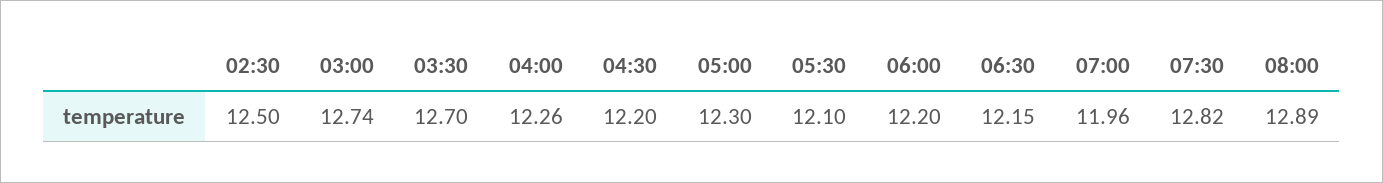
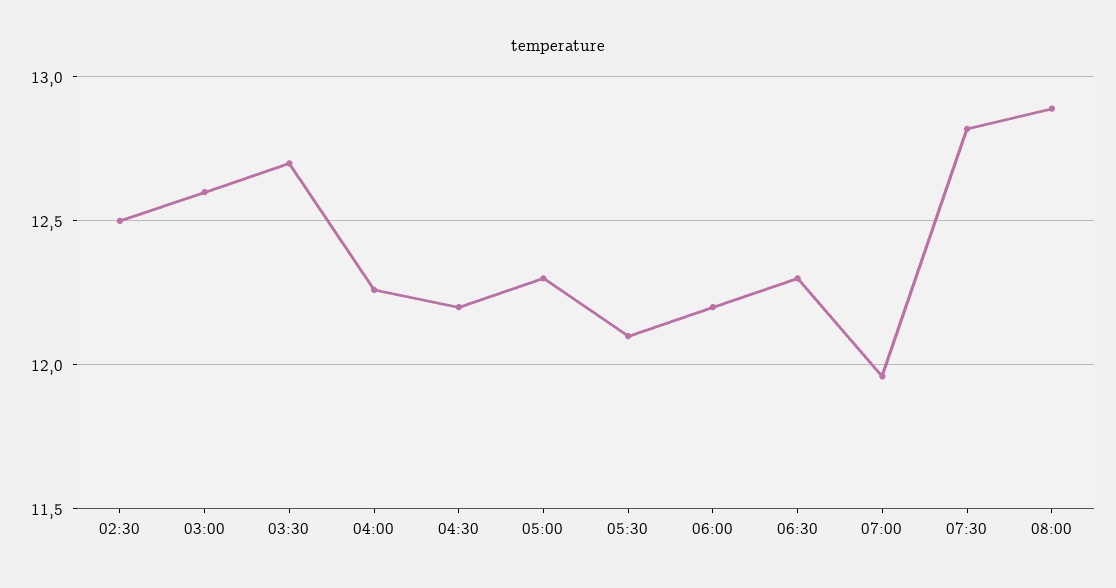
03:00: 12.74 -> 12.6
06:30: 12.15 -> 12.3

